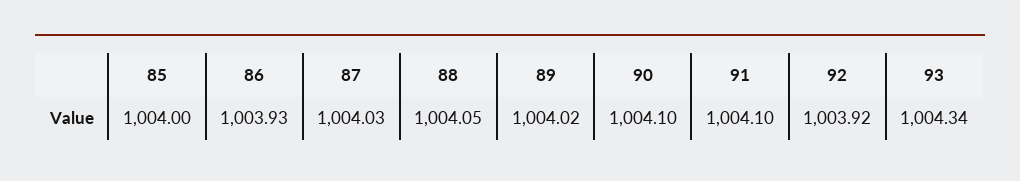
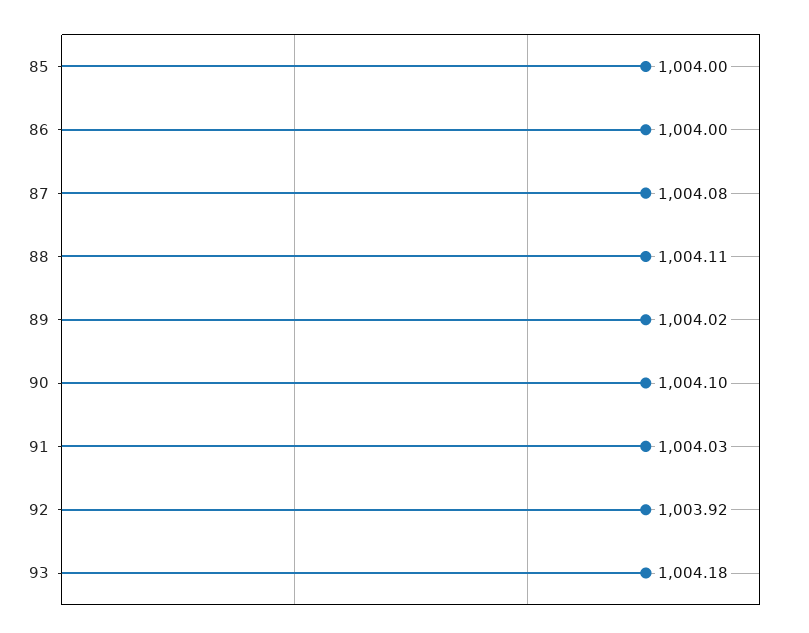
86: 1003.93 -> 1004
87: 1004.03 -> 1004.08
88: 1004.05 -> 1004.11
91: 1004.1 -> 1004.03
93: 1004.34 -> 1004.18

